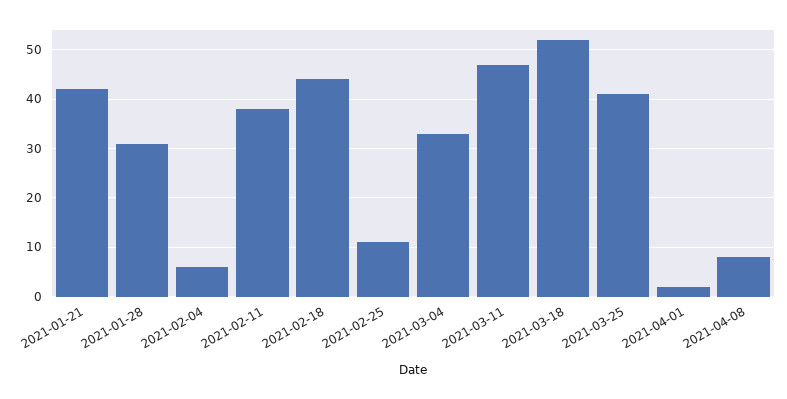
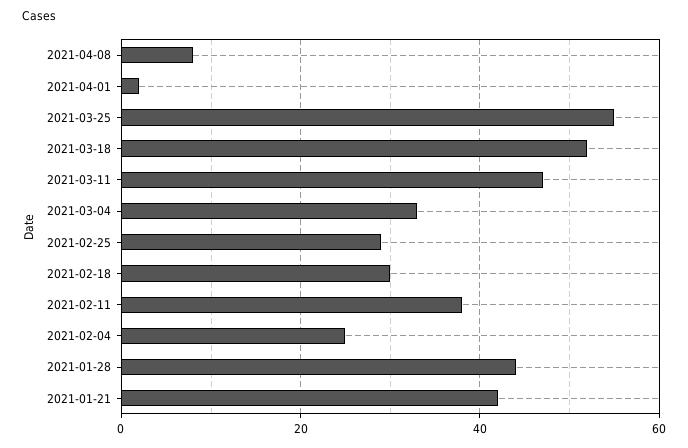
2021-01-28: 30 -> 45
2021-02-04: 5 -> 25
2021-02-18: 45 -> 30
2021-02-25: 10 -> 30
2021-03-25: 40 -> 55

